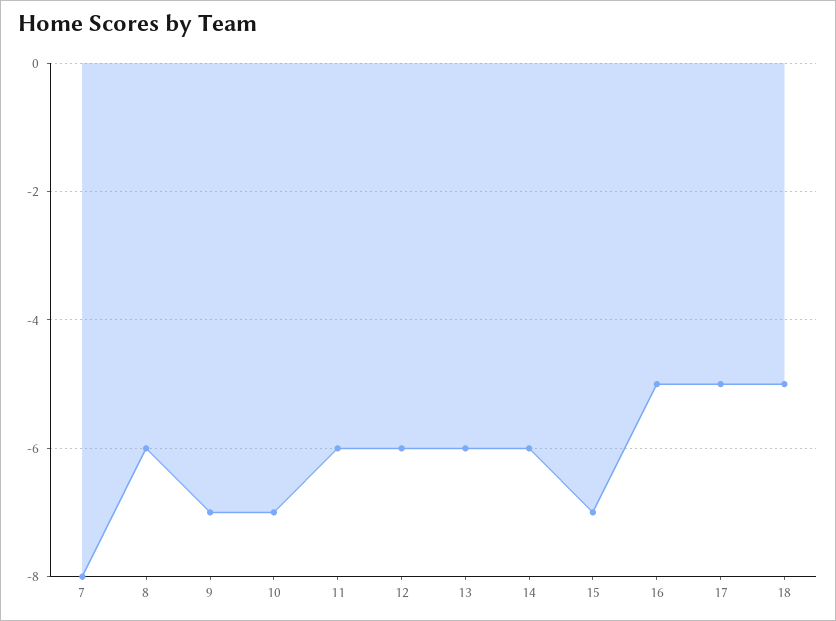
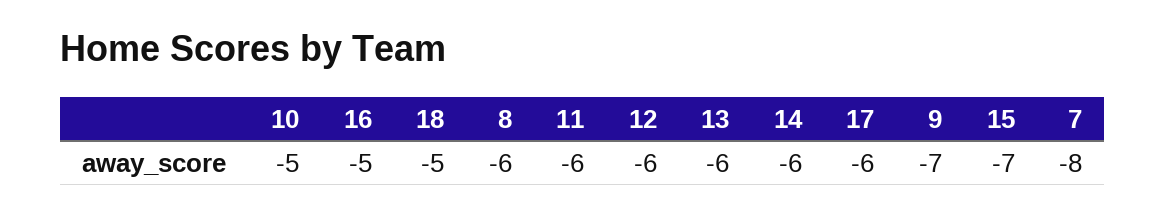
10: -7 -> -5
17: -5 -> -6

